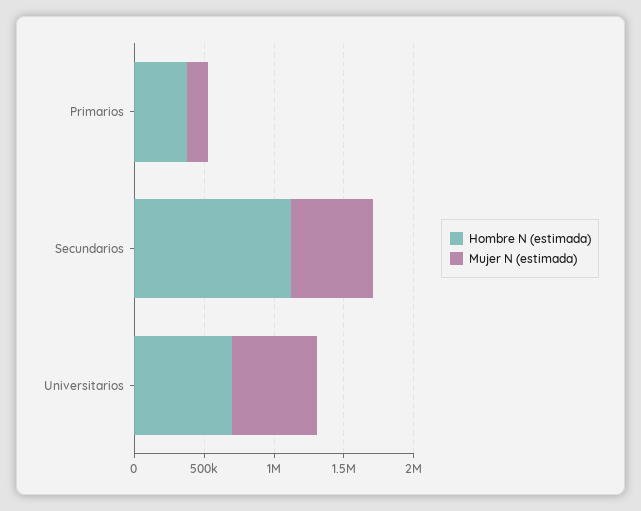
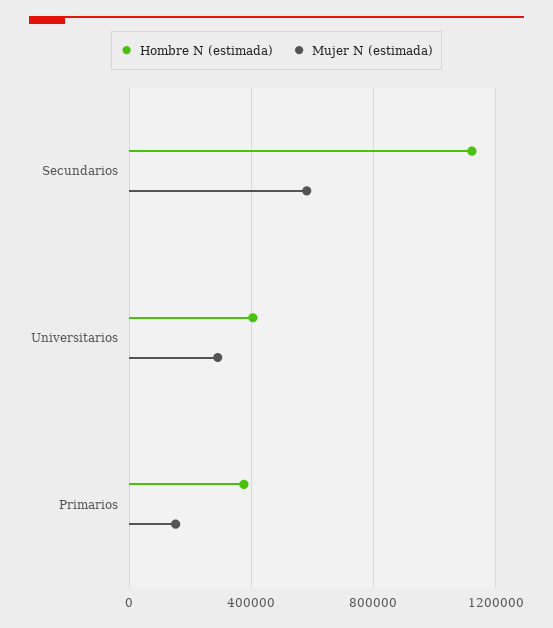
Hombre N (estimada), Universitarios: 700000 -> 400000
Mujer N (estimada), Universitarios: 600000 -> 300000

